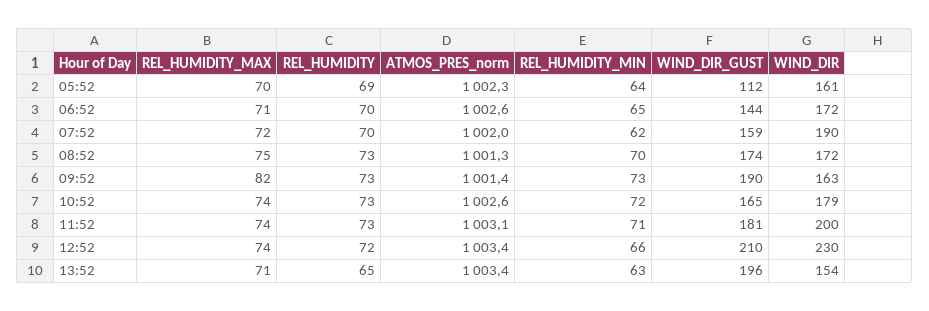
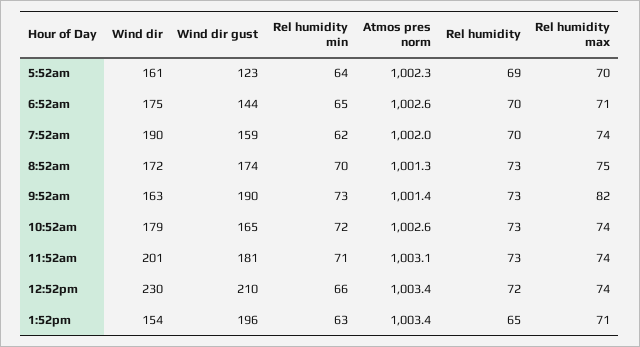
WIND_DIR_GUST, 05:52: 112 -> 123
WIND_DIR, 06:52: 172 -> 175
REL_HUMIDITY_MAX, 07:52: 72 -> 74
WIND_DIR, 11:52: 200 -> 201

